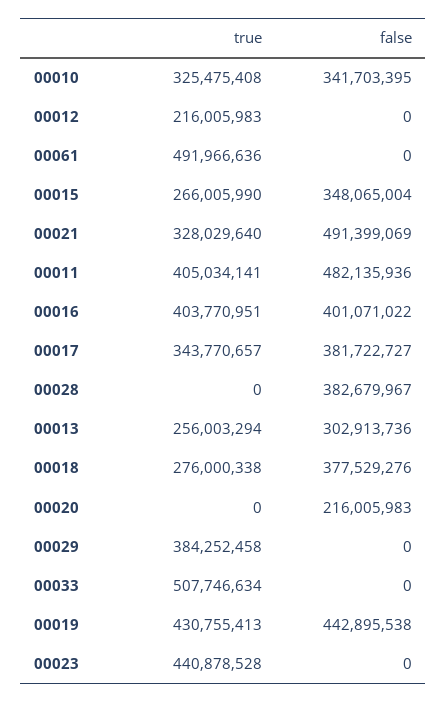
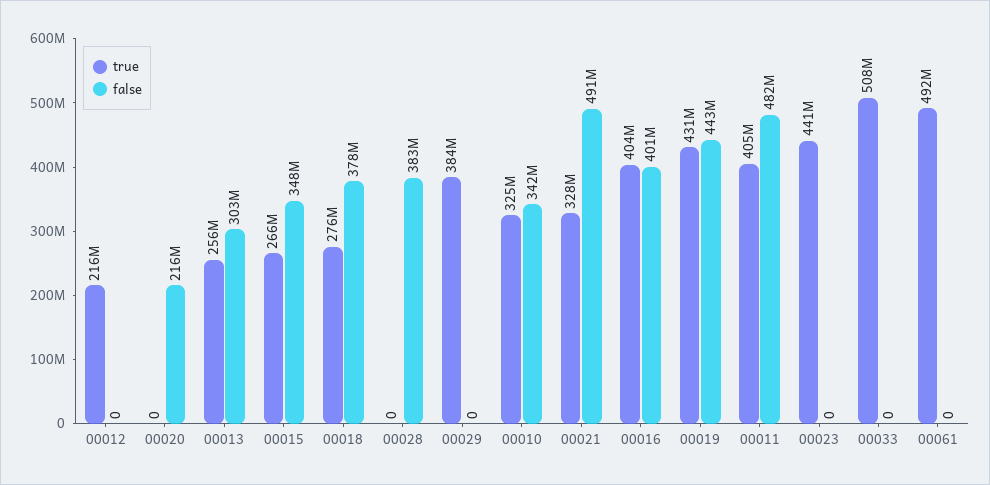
true, 00017: 343770657 -> none
false, 00017: 381722727 -> none

